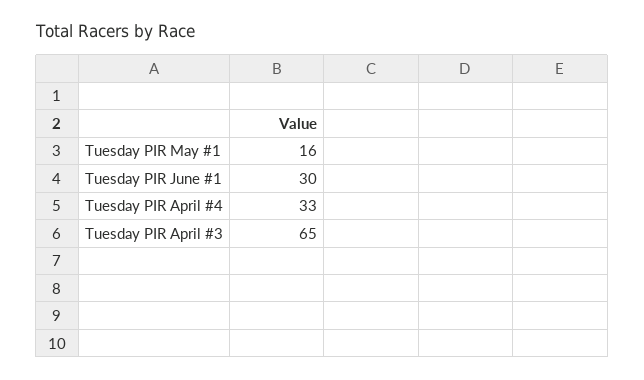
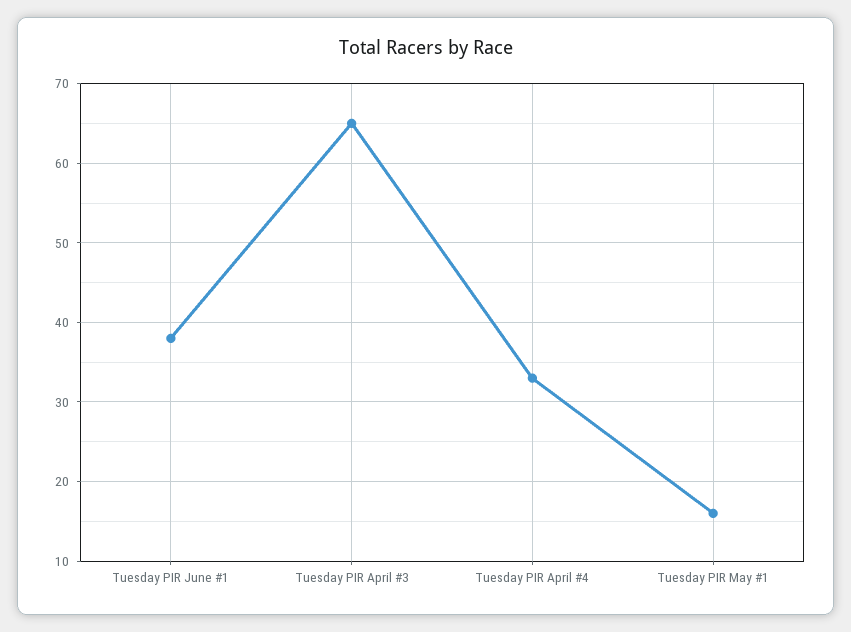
Tuesday PIR June #1: 30 -> 38

